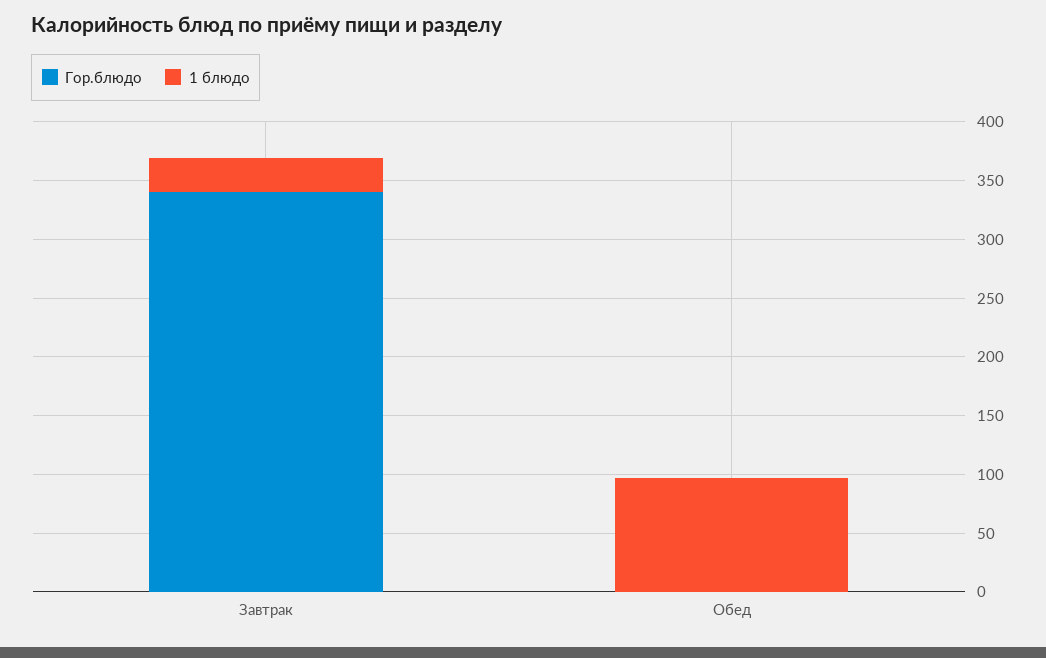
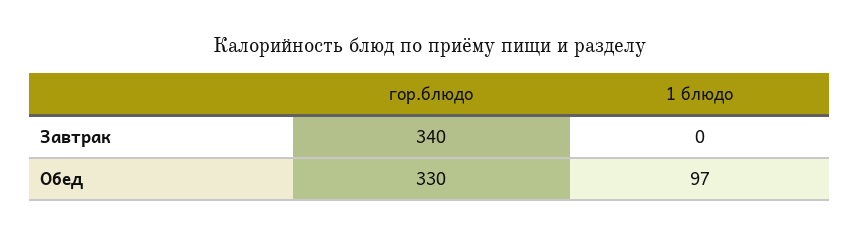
1 блюдо, Завтрак: 30 -> 0
Гор.блюдо, Обед: 0 -> 330

